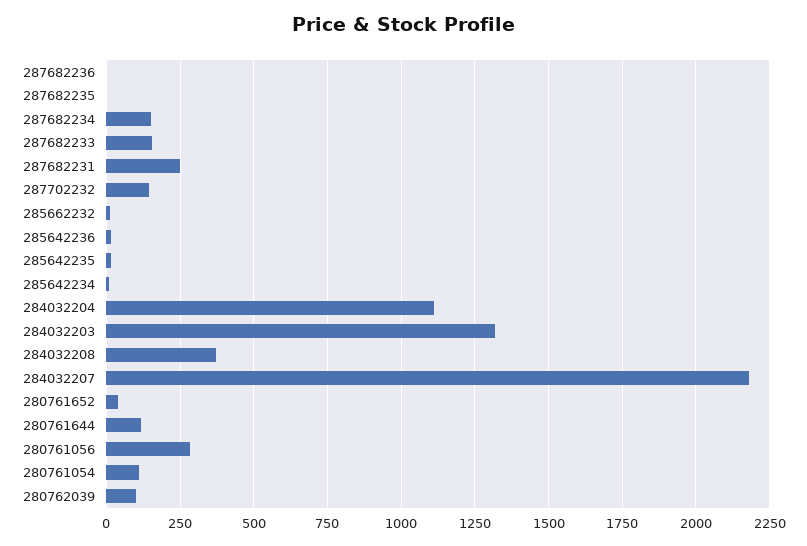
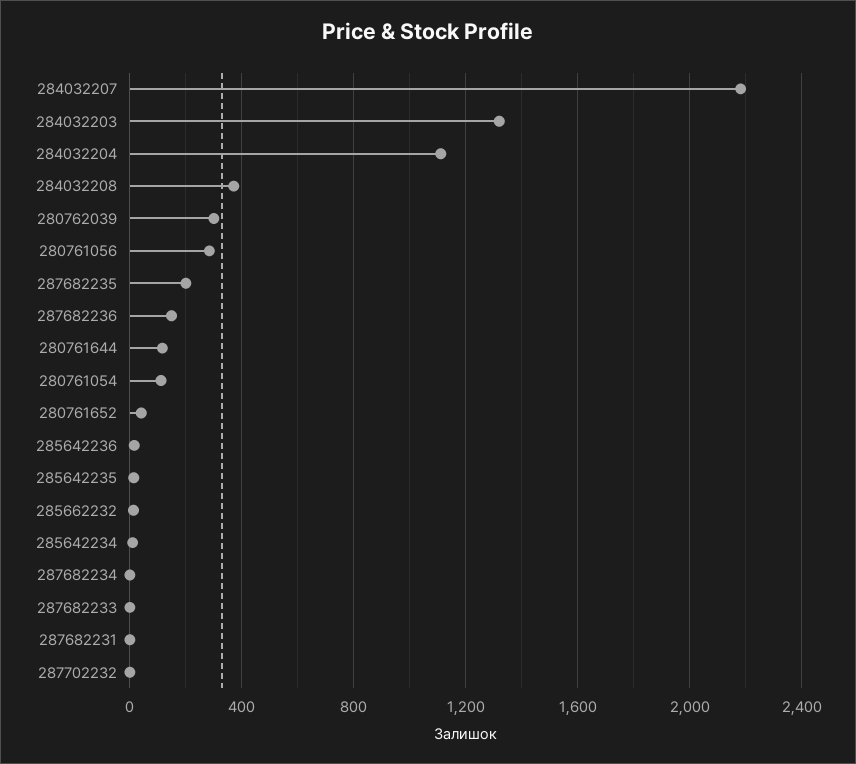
287682236: 0 -> 150
287682235: 0 -> 200
287682234: 150 -> 0
287682233: 150 -> 0
287682231: 250 -> 0
287702232: 150 -> 0
280762039: 100 -> 300

